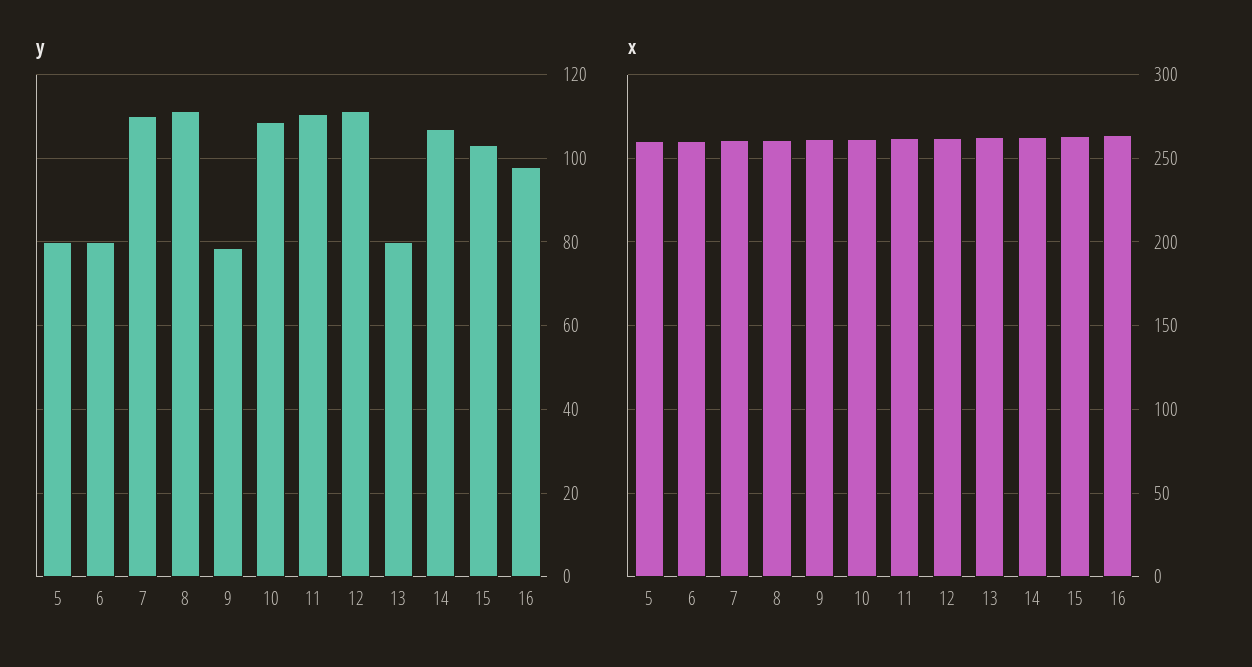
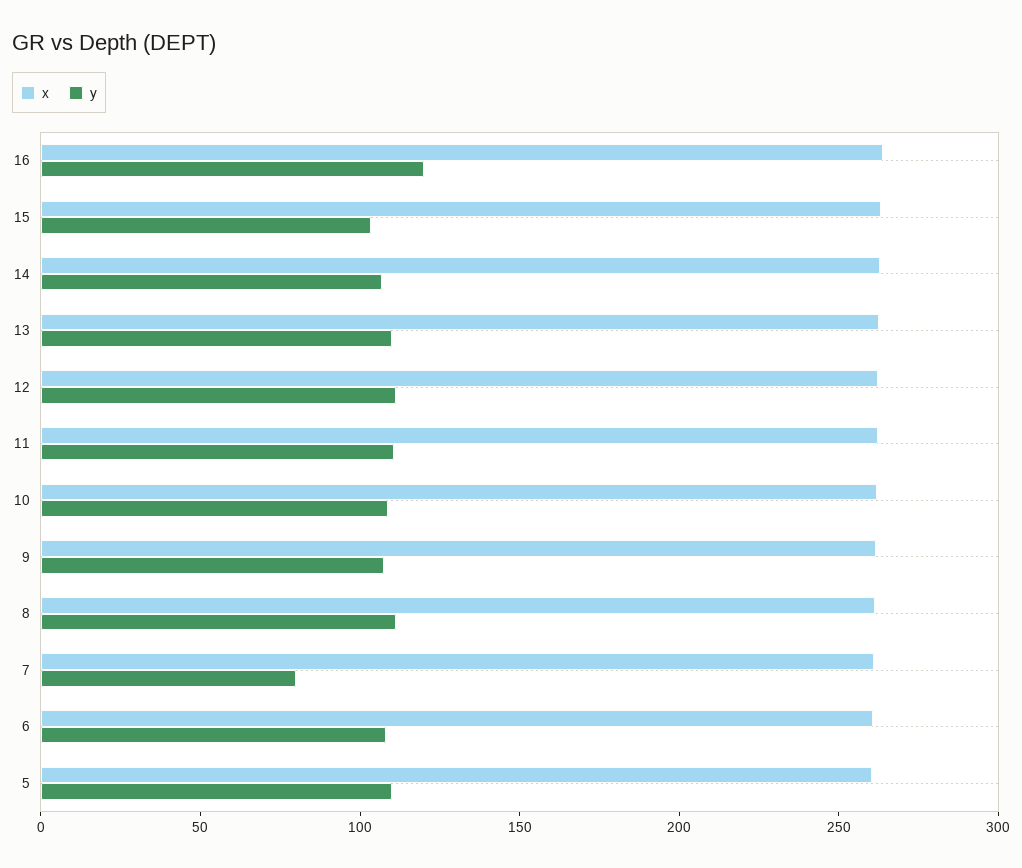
y, 5: 80 -> 110
y, 6: 80 -> 110
y, 7: 110 -> 80
y, 9: 78 -> 110
y, 13: 80 -> 110
y, 16: 98 -> 120

